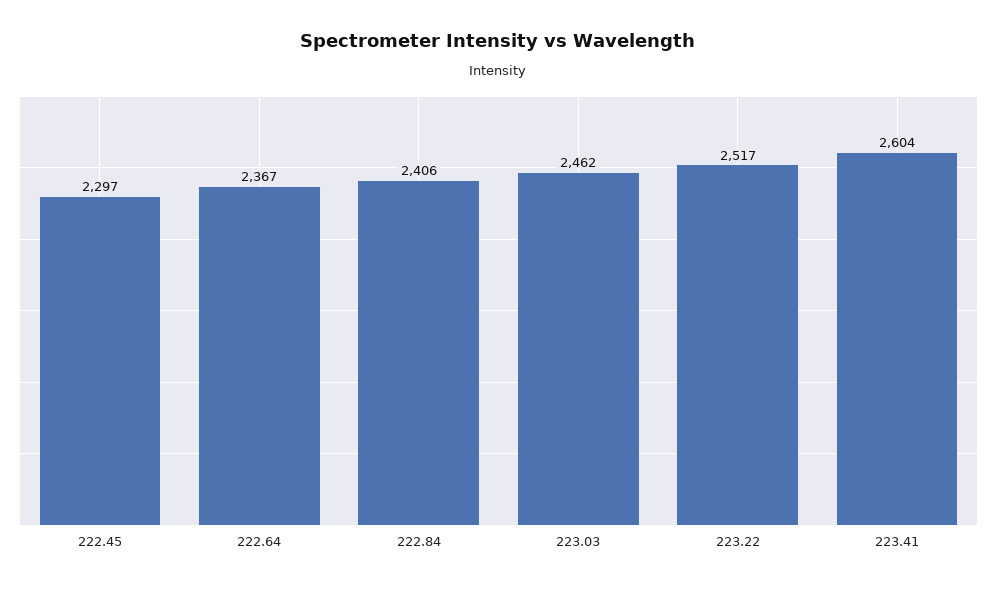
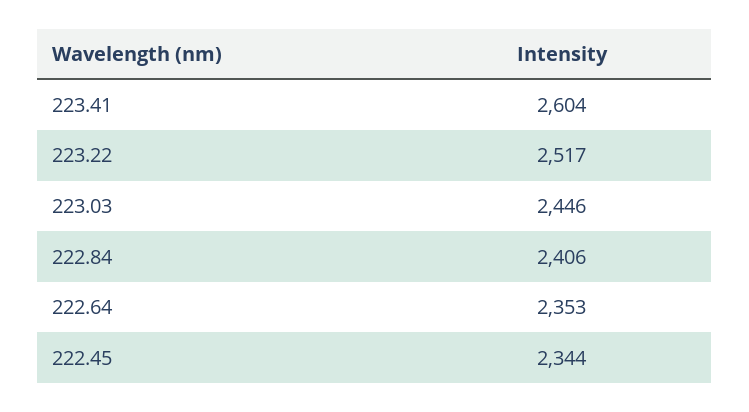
222.45: 2297 -> 2344
222.64: 2367 -> 2353
223.03: 2462 -> 2446

